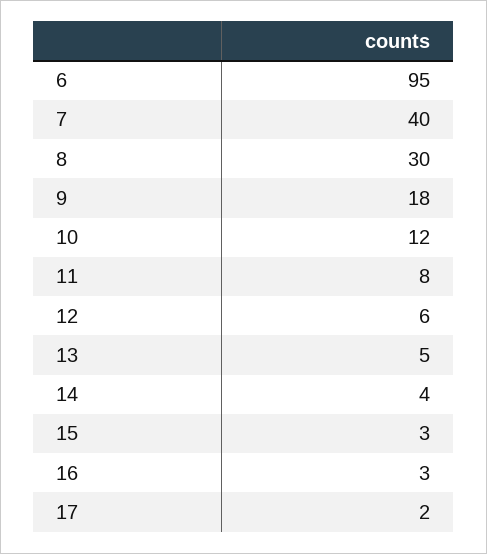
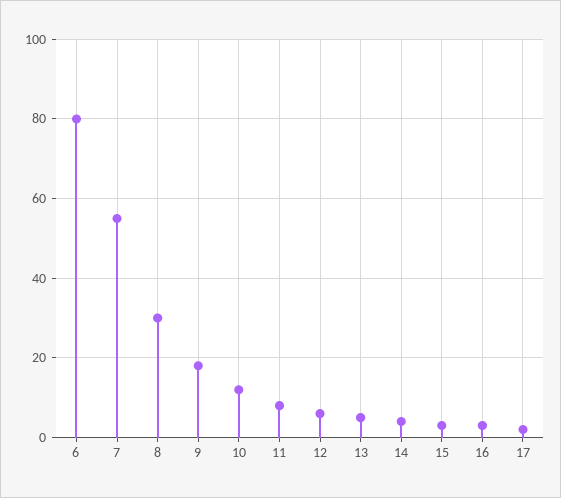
6: 95 -> 80
7: 40 -> 55

